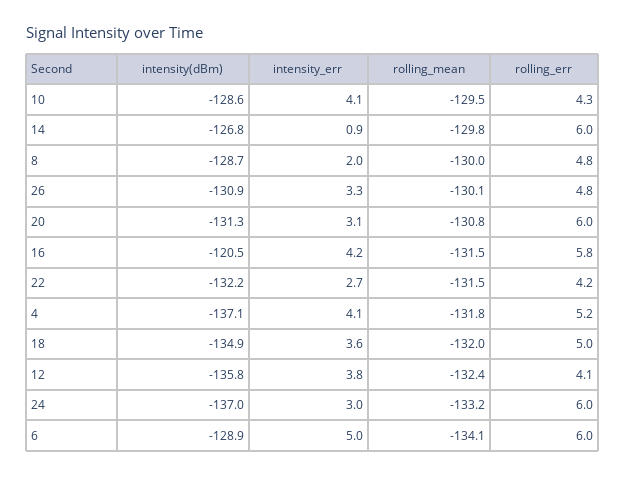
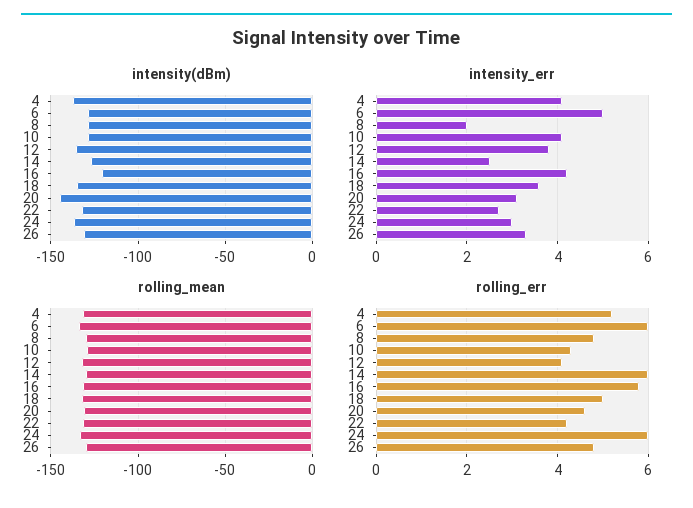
intensity_err, 14: 0.9 -> 2.5
intensity(dBm), 20: -131.3 -> -145
rolling_err, 20: 6 -> 4.5

